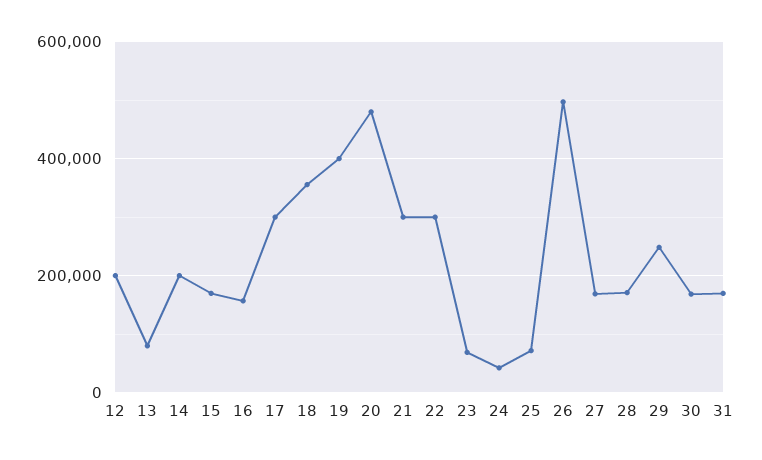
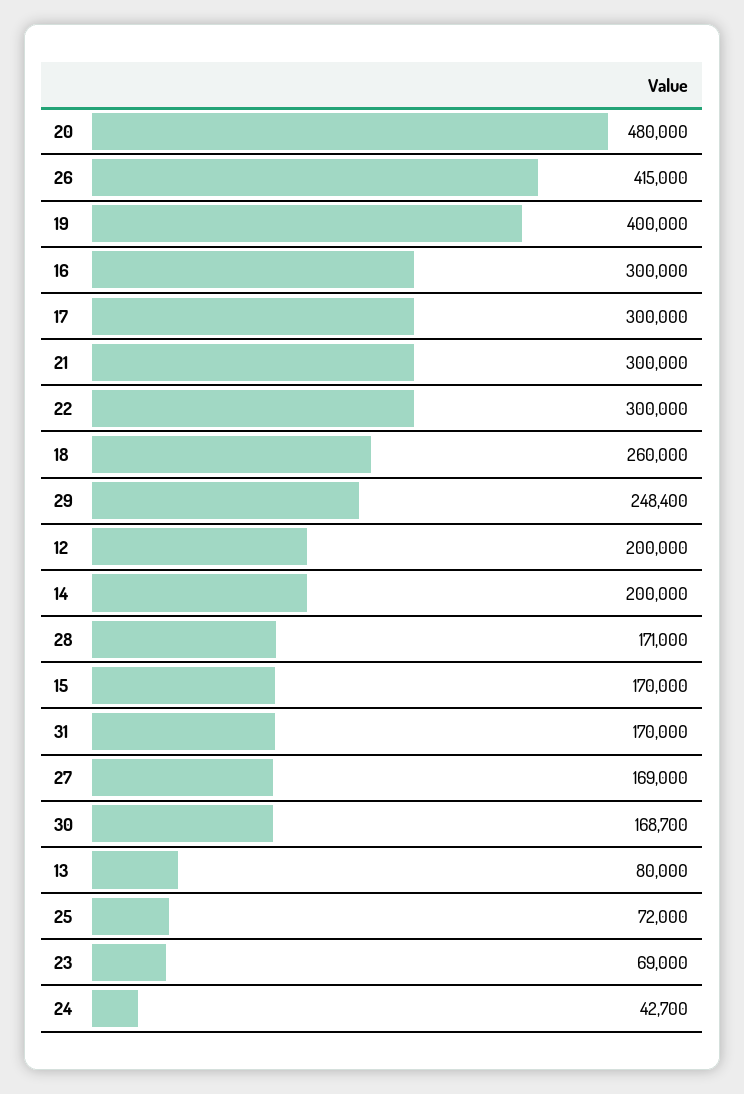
16: 160000 -> 300000
18: 360000 -> 260000
26: 500000 -> 415000

